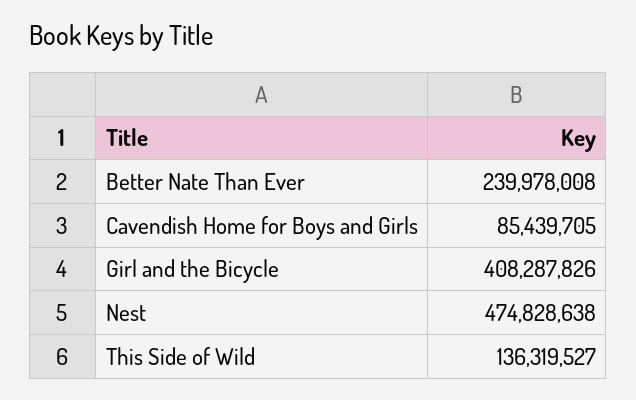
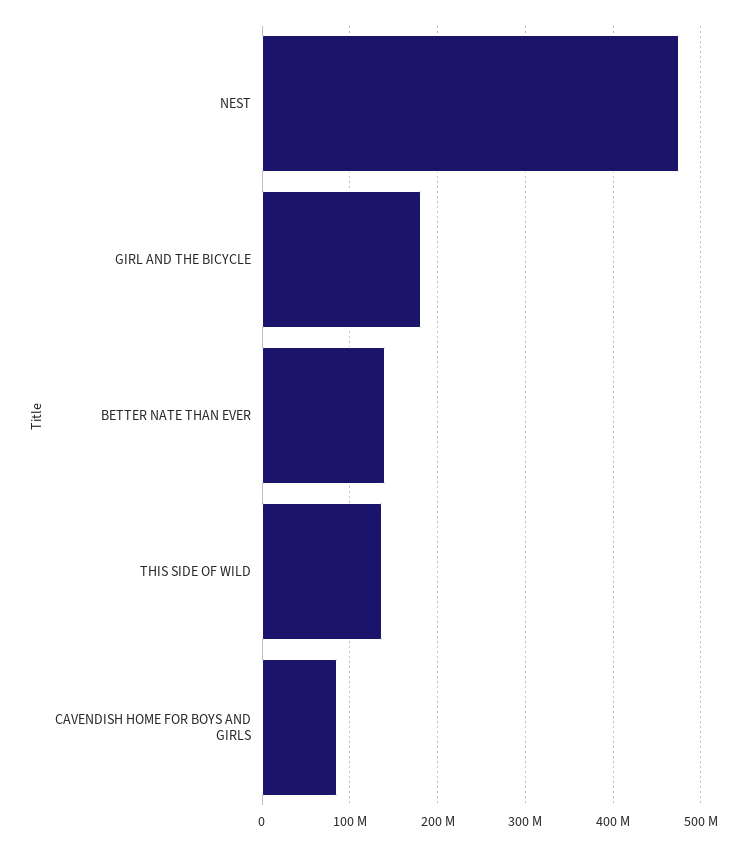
Better Nate Than Ever: 239978008 -> 140000000
Girl and the Bicycle: 408287826 -> 180000000

